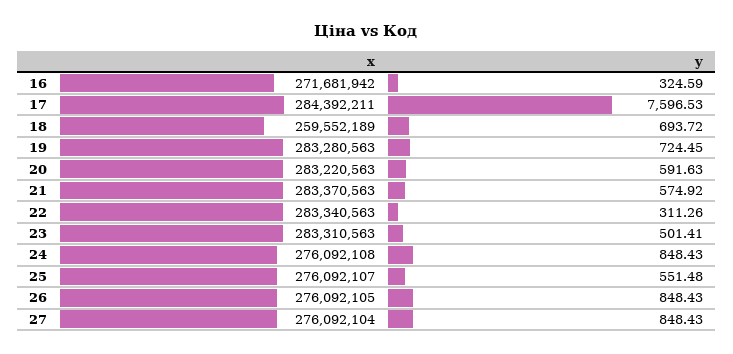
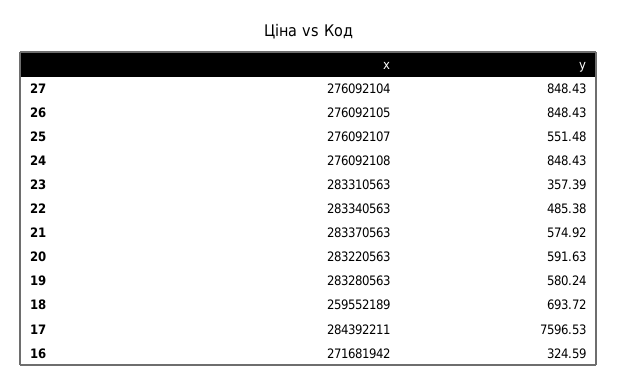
y, 19: 724.45 -> 580.24
y, 22: 311.26 -> 485.38
y, 23: 501.41 -> 357.39

